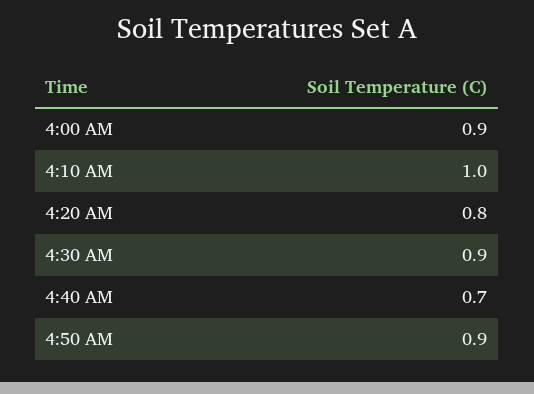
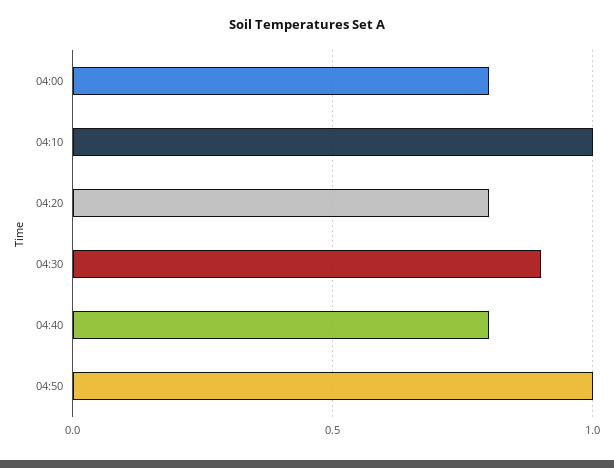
4:00 AM: 0.9 -> 0.8
4:40 AM: 0.7 -> 0.8
4:50 AM: 0.9 -> 1

